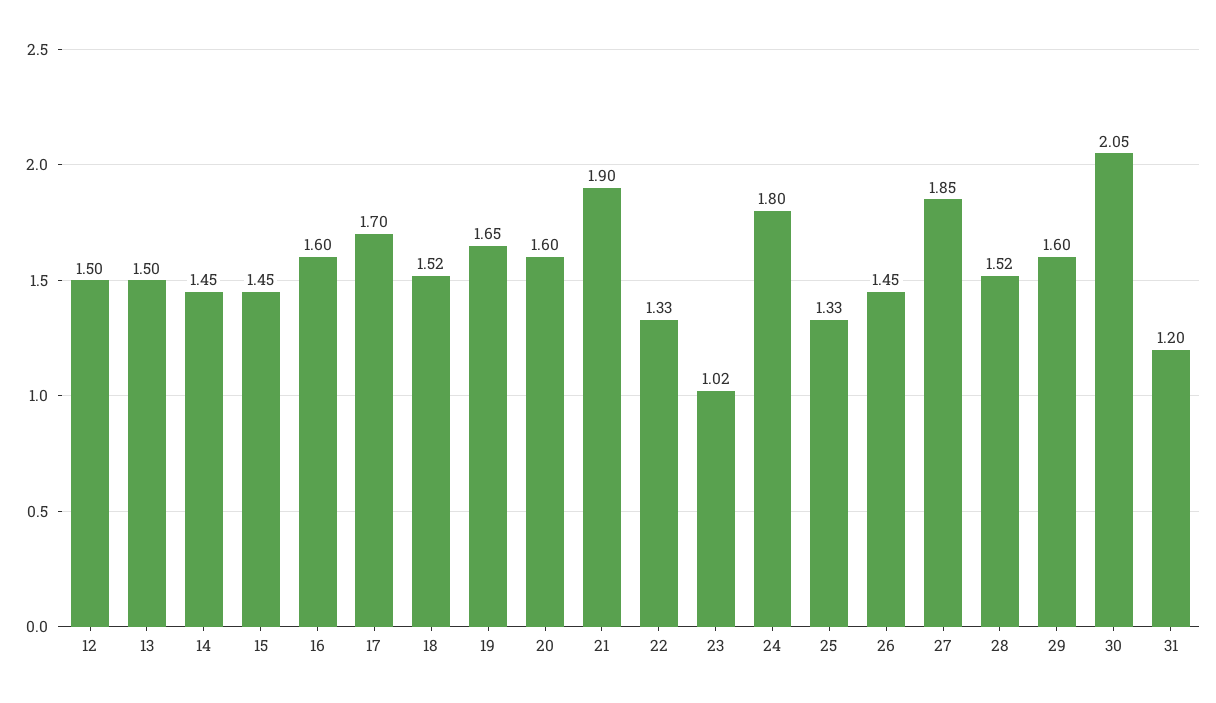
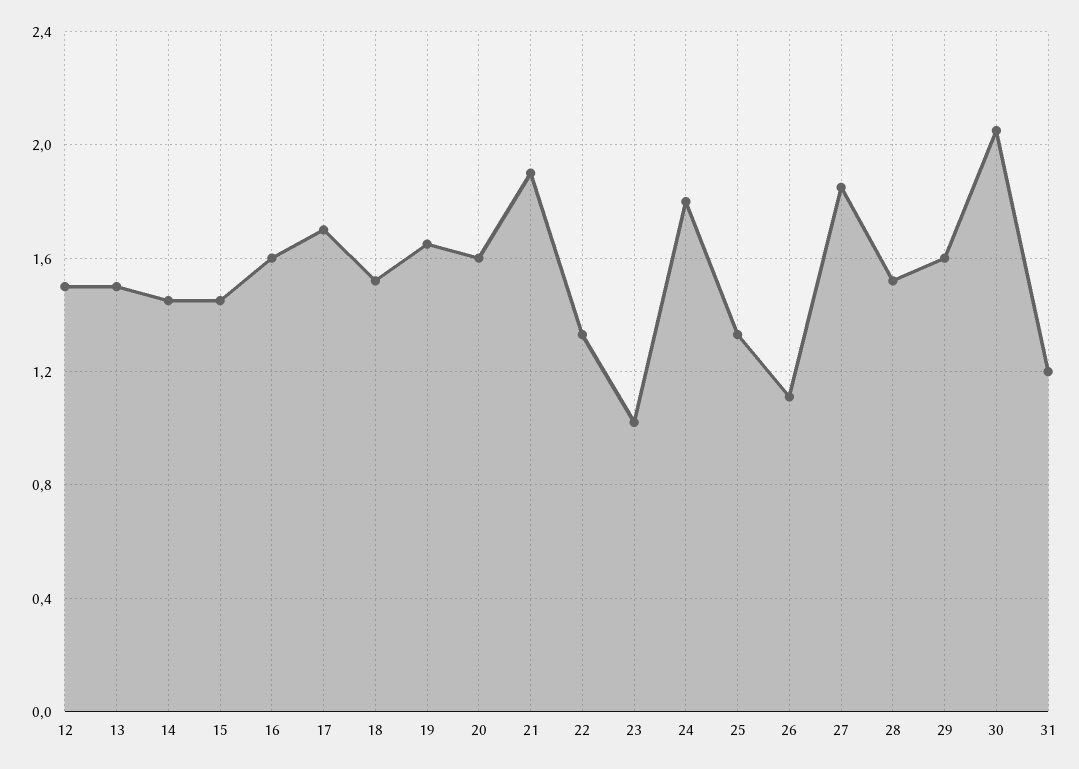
26: 1.45 -> 1.1

